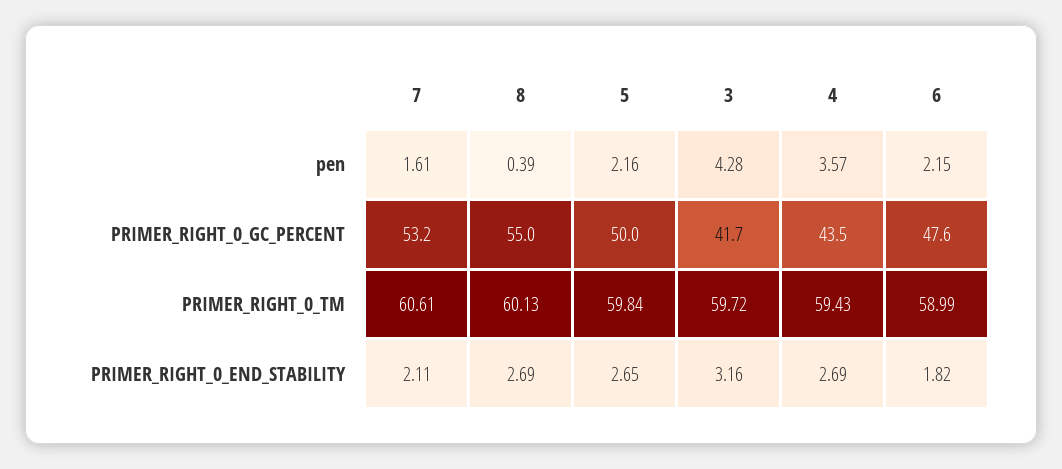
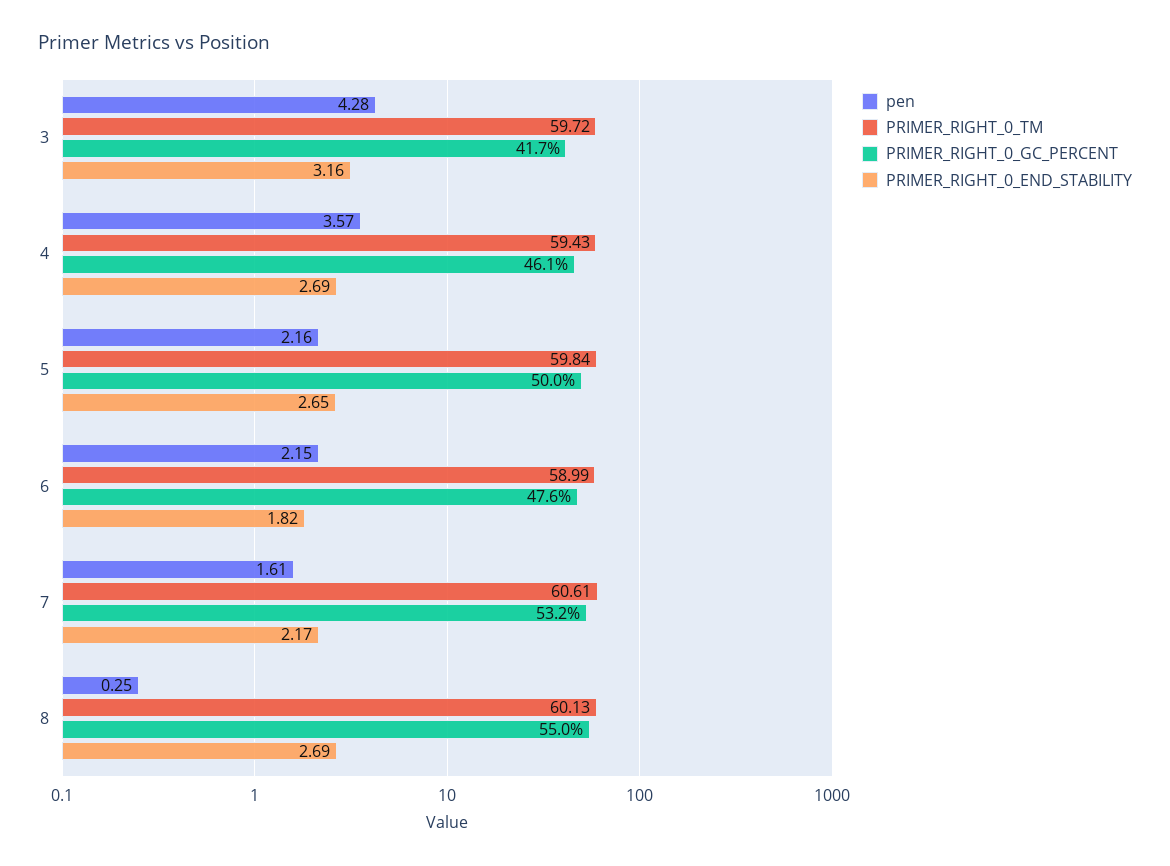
pen, 8: 0.39 -> 0.25
PRIMER_RIGHT_0_GC_PERCENT, 4: 43.5 -> 46.1
PRIMER_RIGHT_0_END_STABILITY, 7: 2.11 -> 2.17

